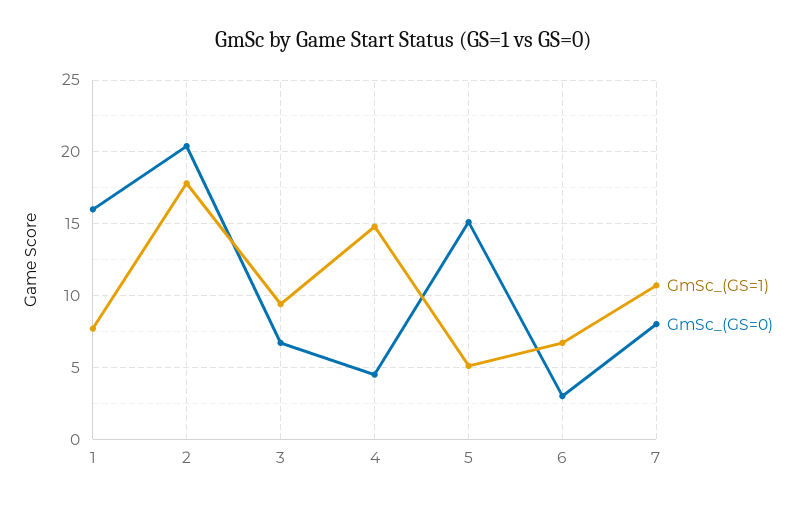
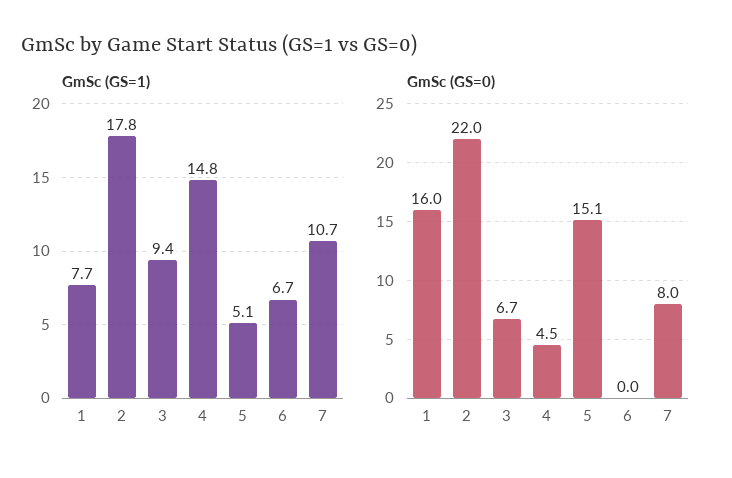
GmSc_(GS=0), 2: 20.5 -> 22
GmSc_(GS=0), 6: 3 -> 0

